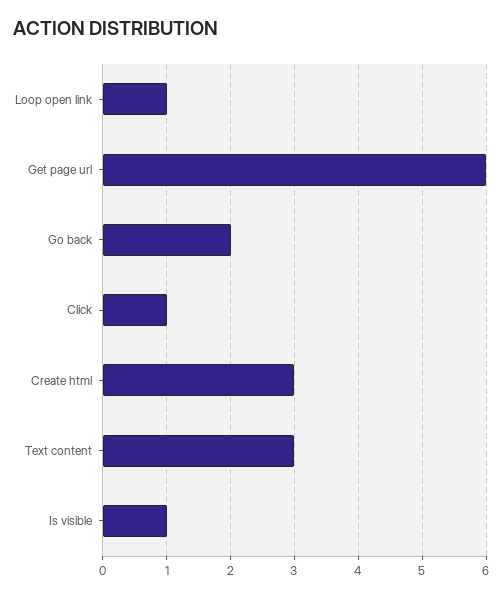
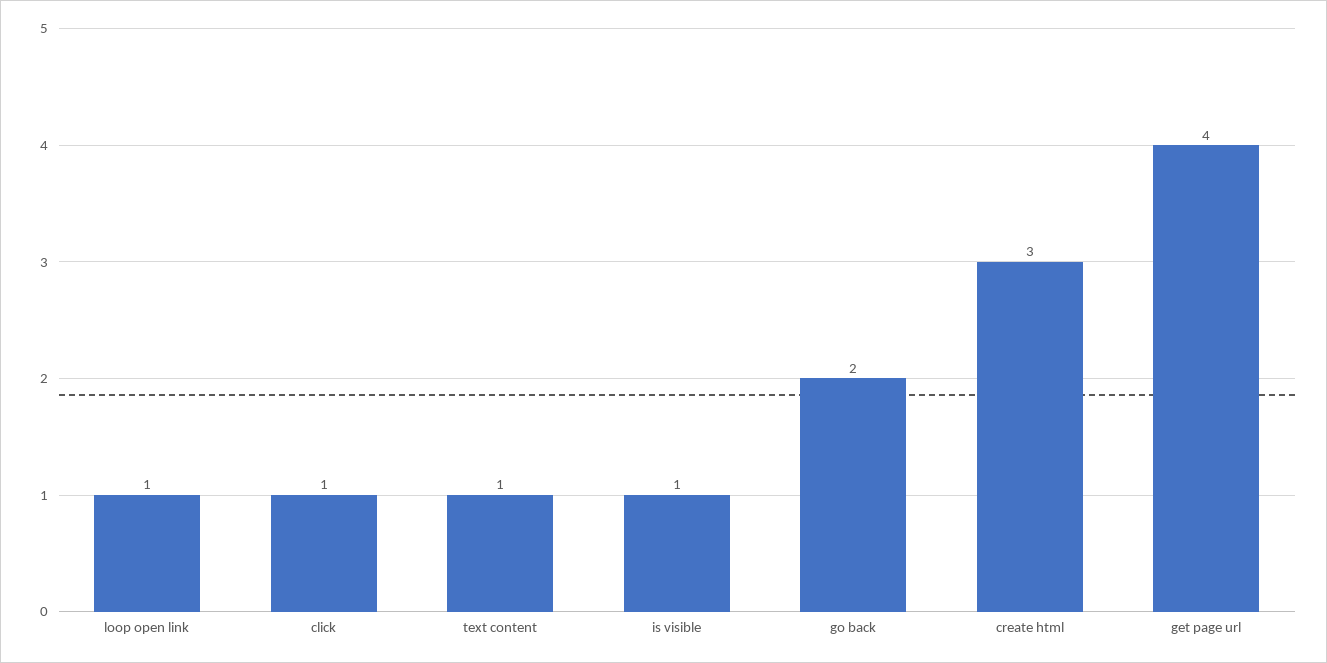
Get page url: 6 -> 4
Text content: 3 -> 1

